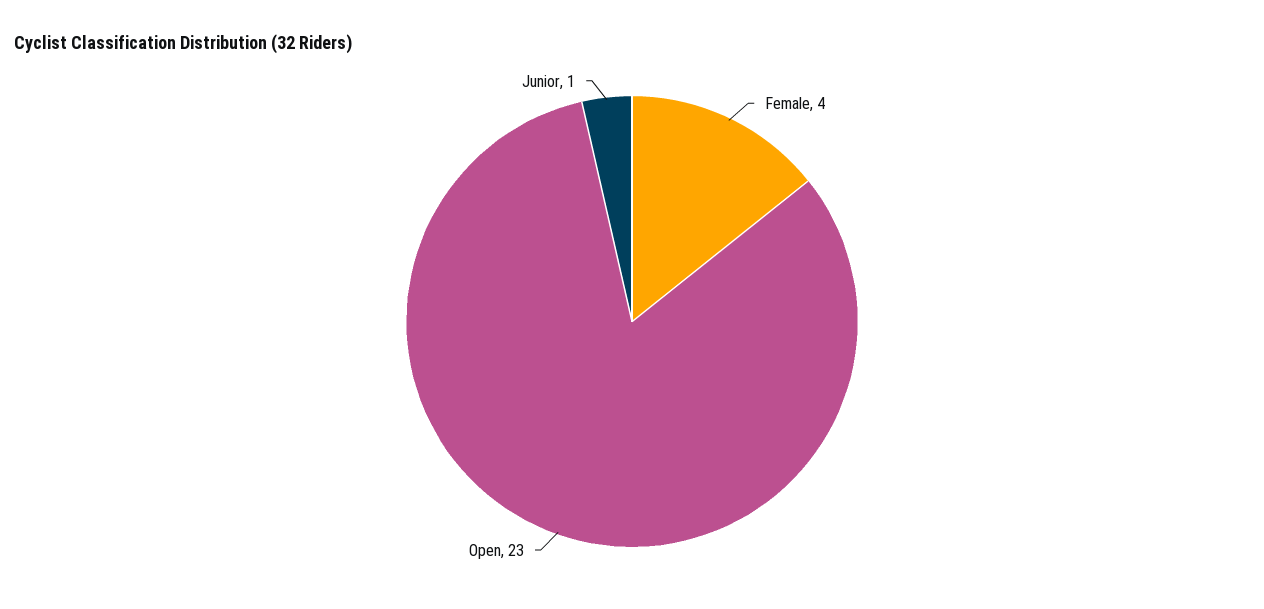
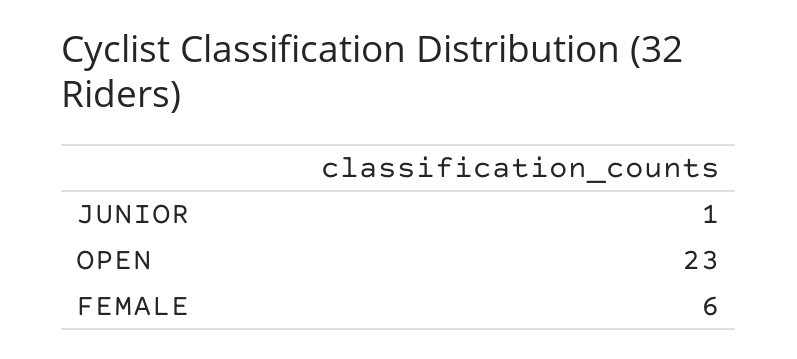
Female: 4 -> 6

